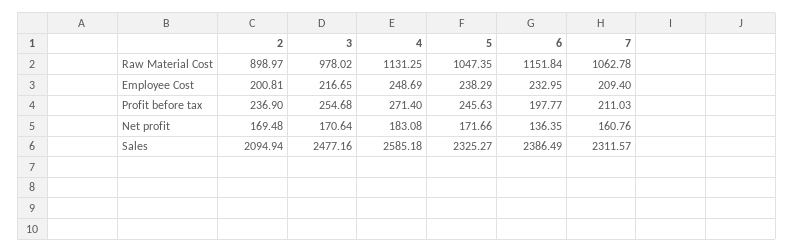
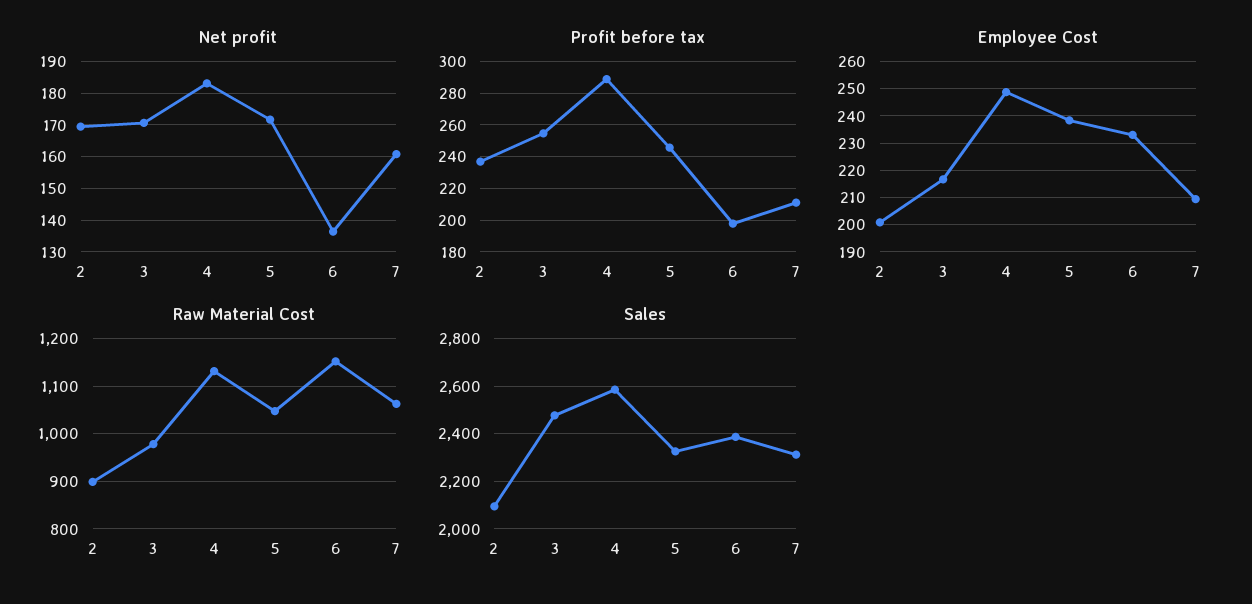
Profit before tax, 4: 271.4 -> 290

